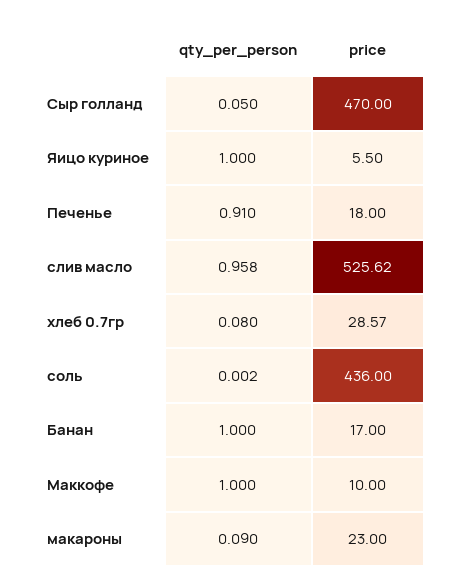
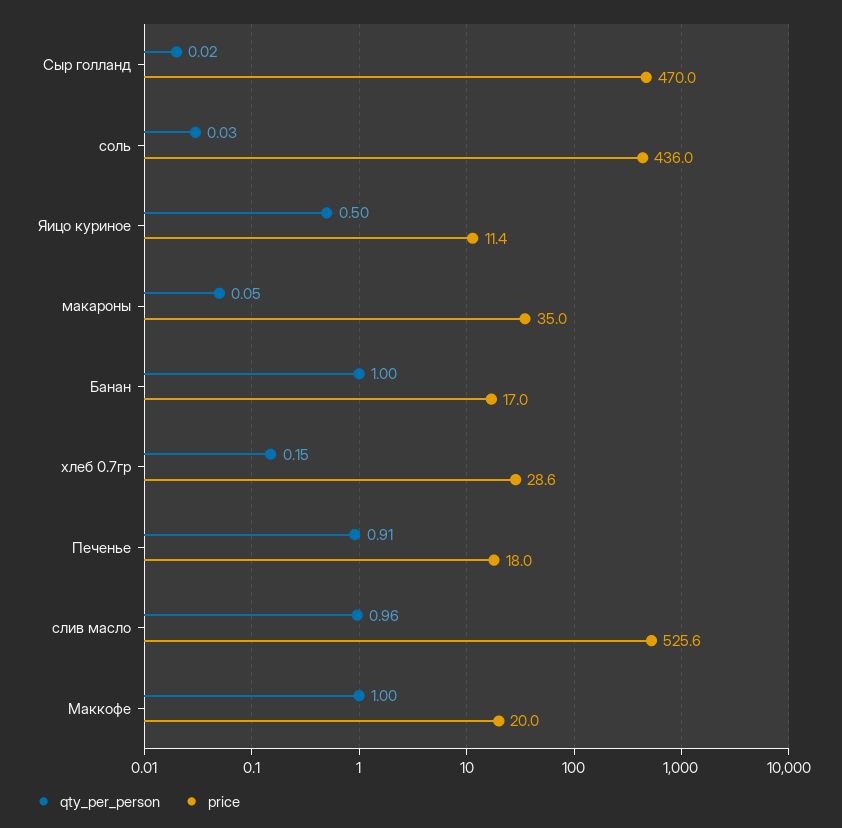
qty_per_person, Сыр голланд: 0.05 -> 0.02
qty_per_person, Яицо куриное: 1 -> 0.5
price, Яицо куриное: 5.5 -> 11.4
qty_per_person, хлеб 0.7гр: 0.08 -> 0.15
qty_per_person, соль: 0.002 -> 0.03
price, Маккофе: 10 -> 20
qty_per_person, макароны: 0.09 -> 0.05
price, макароны: 23 -> 35

